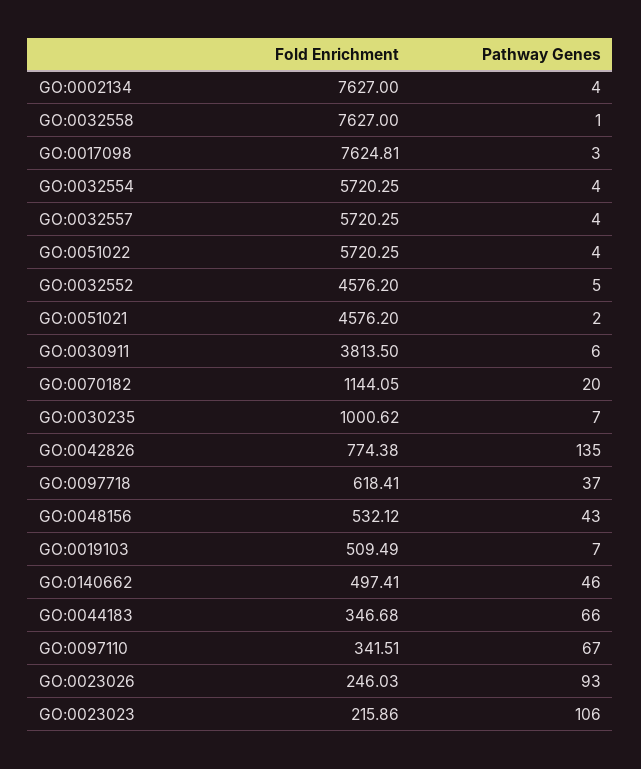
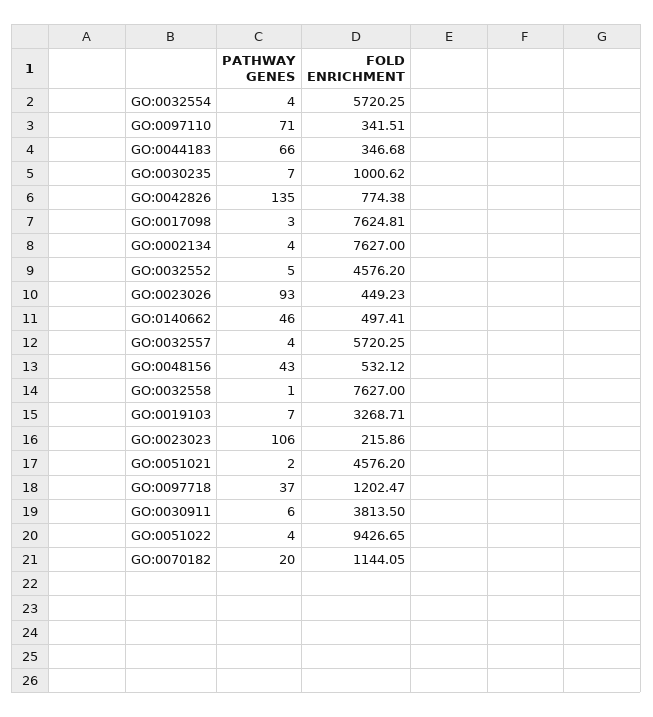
Fold Enrichment, GO:0051022: 5720.25 -> 9426.65
Fold Enrichment, GO:0097718: 618.41 -> 1202.47
Fold Enrichment, GO:0019103: 509.49 -> 3268.71
Pathway Genes, GO:0097110: 67 -> 71
Fold Enrichment, GO:0023026: 246.03 -> 449.23

